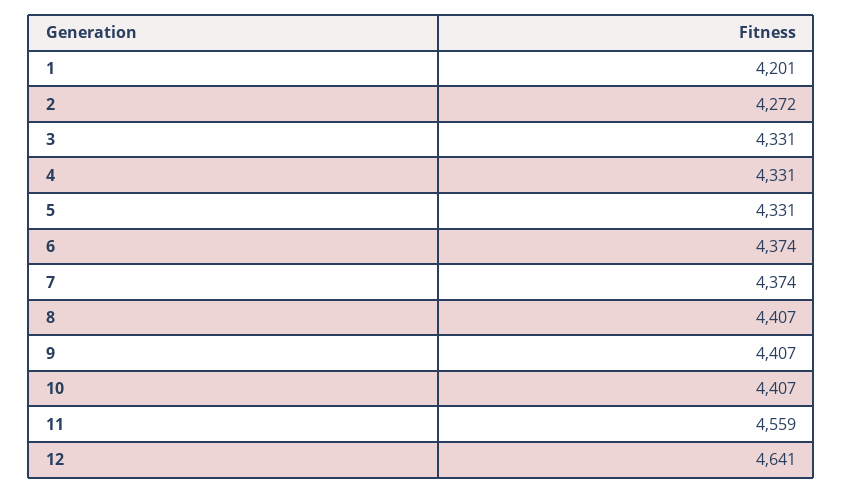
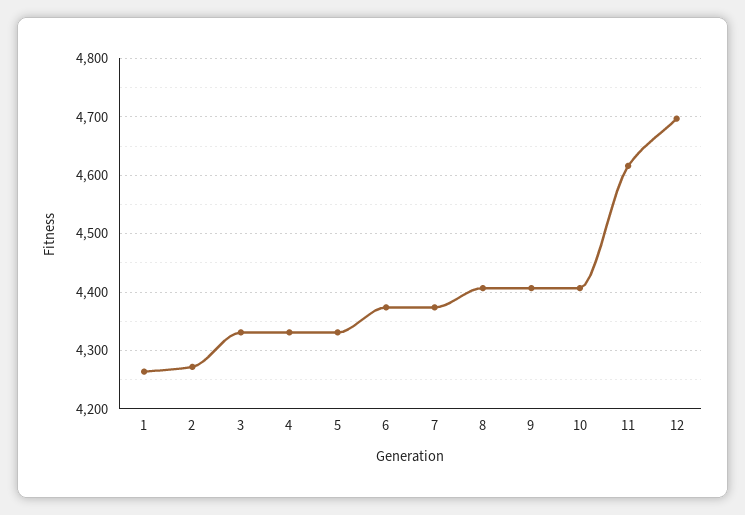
1: 4201 -> 4260
11: 4559 -> 4620
12: 4641 -> 4700

